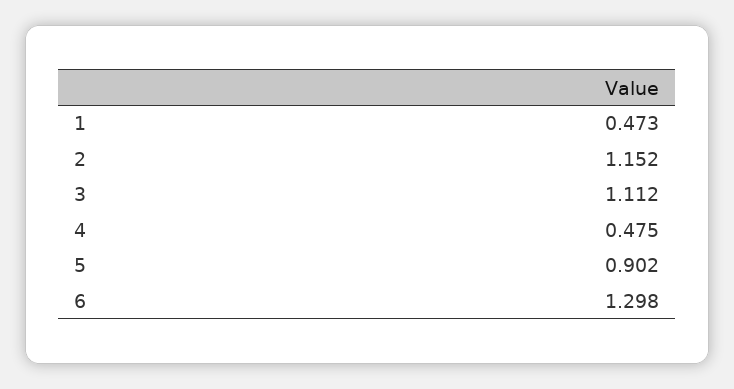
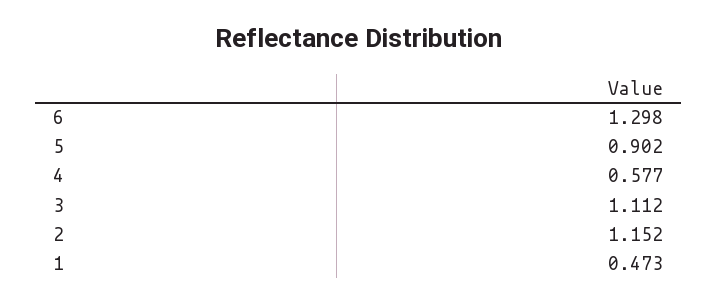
4: 0.475 -> 0.577

